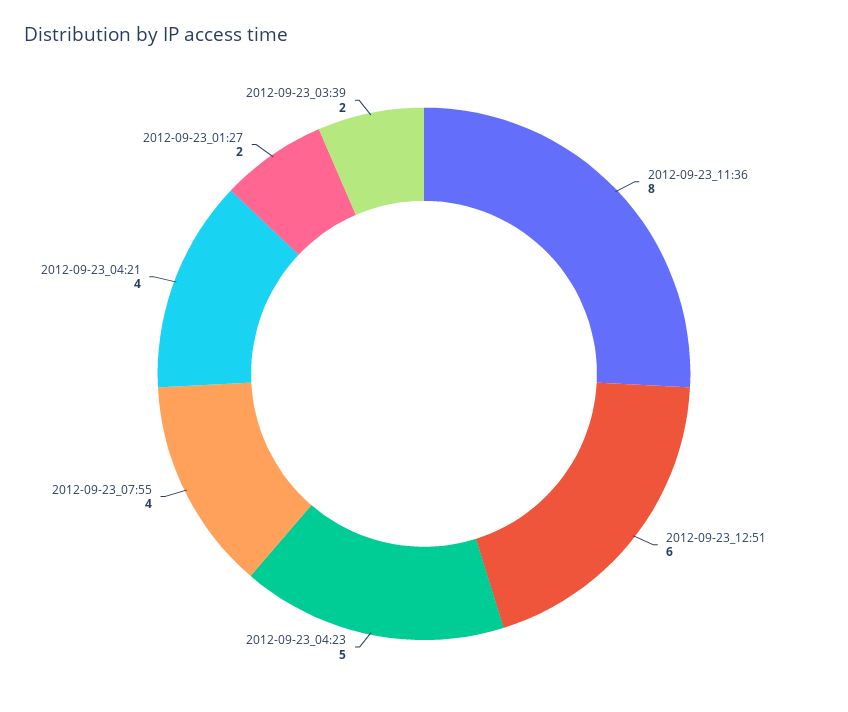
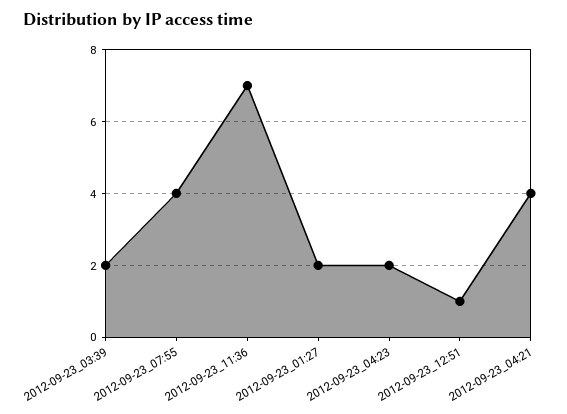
2012-09-23_11:36: 8 -> 7
2012-09-23_12:51: 6 -> 1
2012-09-23_04:23: 5 -> 2

